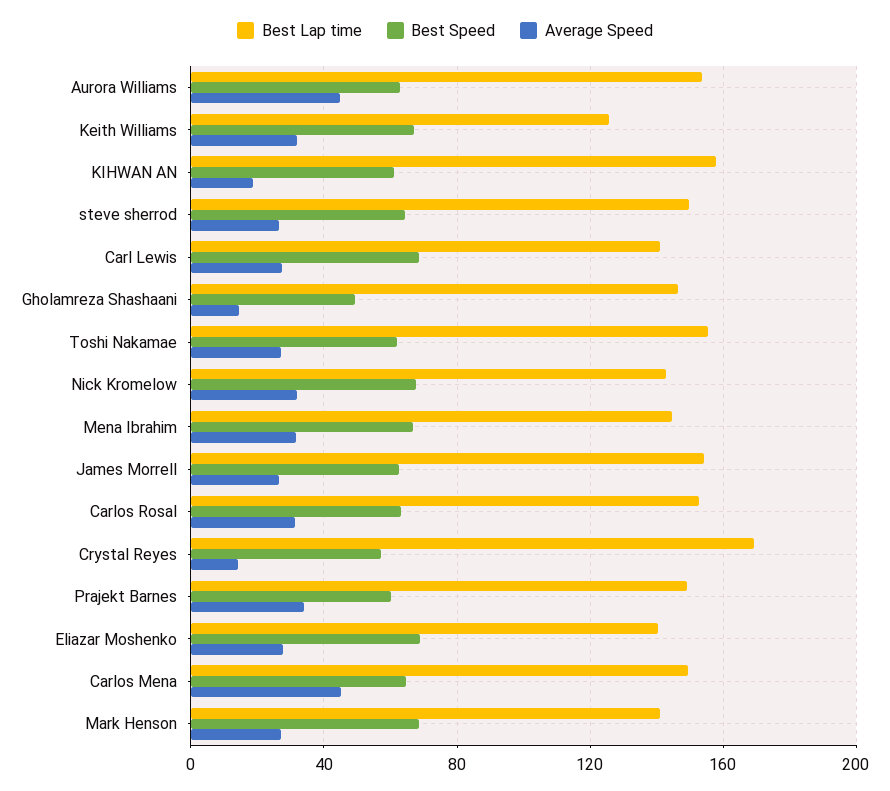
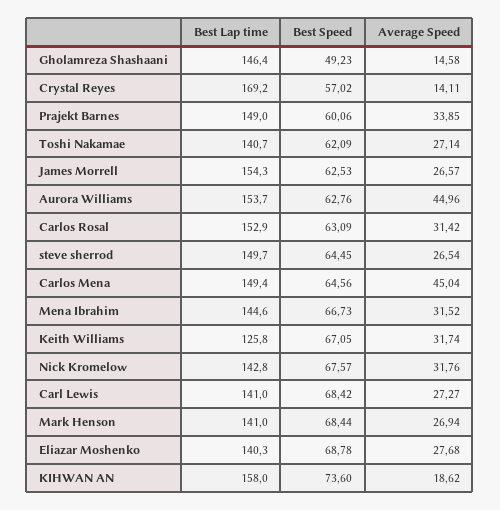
Best Speed, KIHWAN AN: 60 -> 73.6
Best Lap time, Toshi Nakamae: 155 -> 140.7

